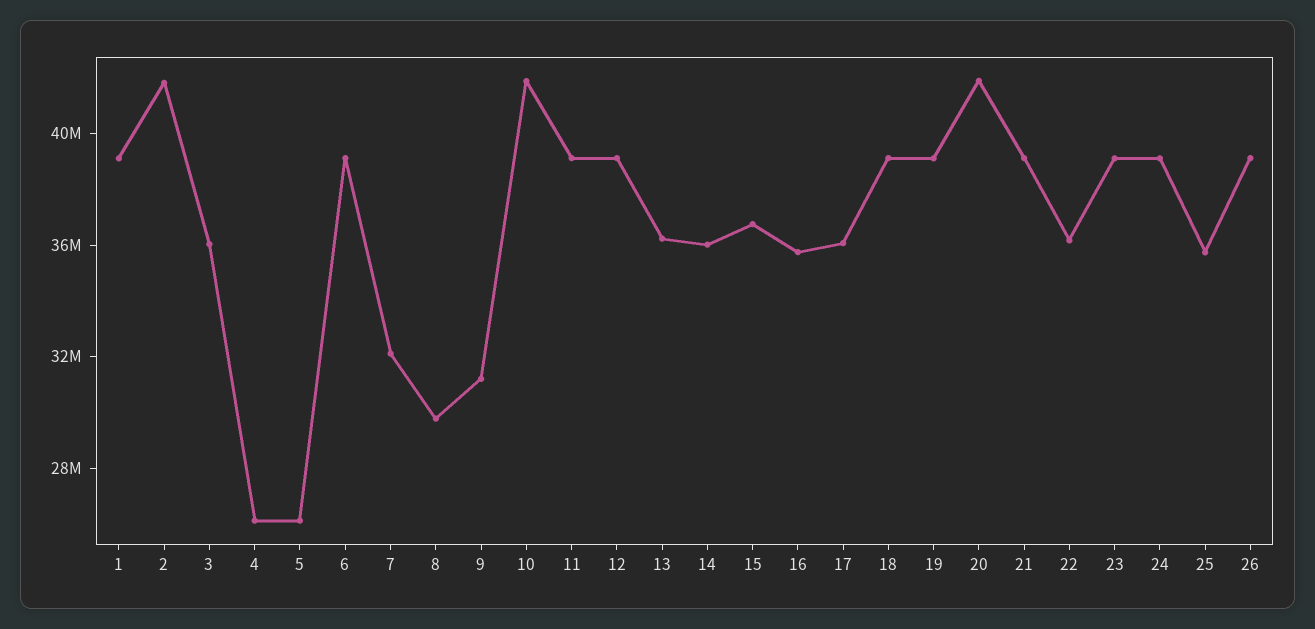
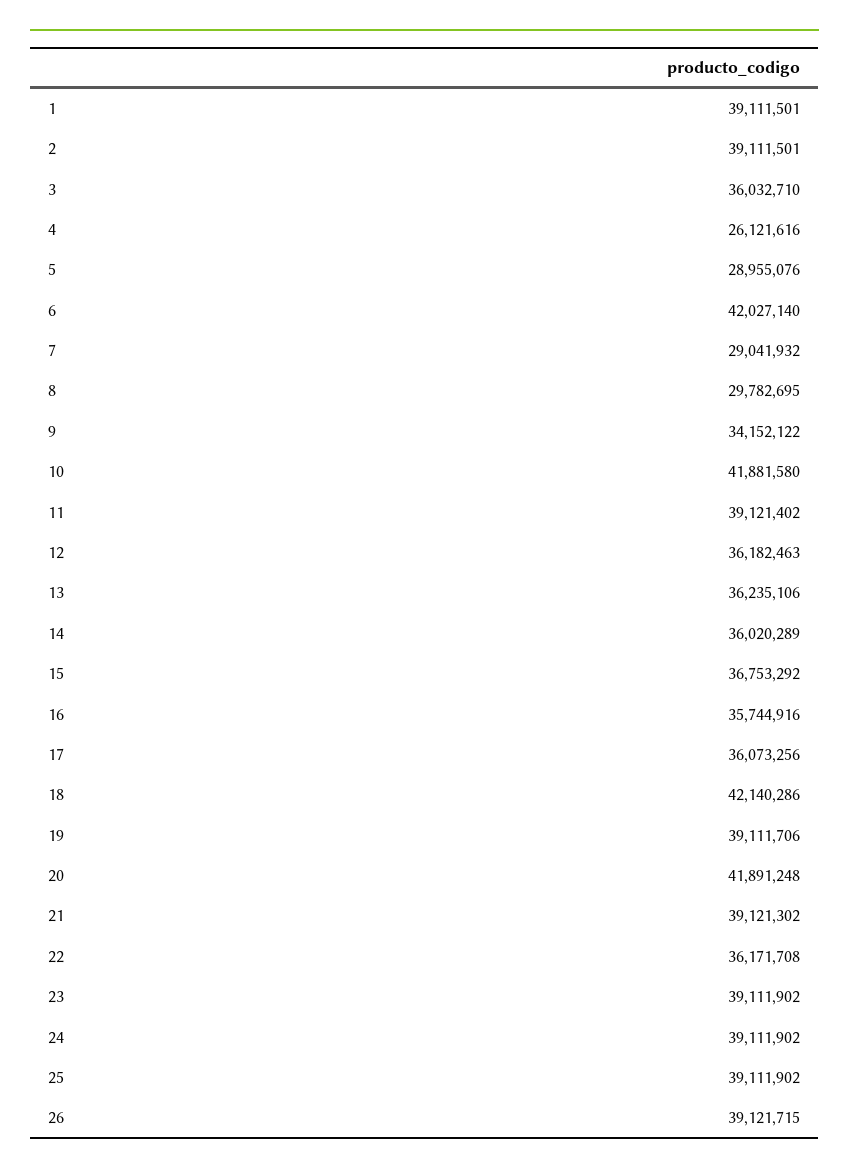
2: 42000000 -> 39111501
5: 26000000 -> 28955076
6: 39000000 -> 42027140
7: 32000000 -> 29041932
9: 31000000 -> 34152122
12: 39000000 -> 36182463
18: 39000000 -> 42140286
25: 36000000 -> 39111902

